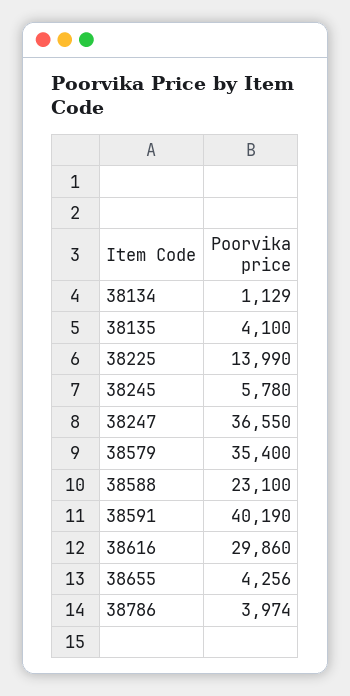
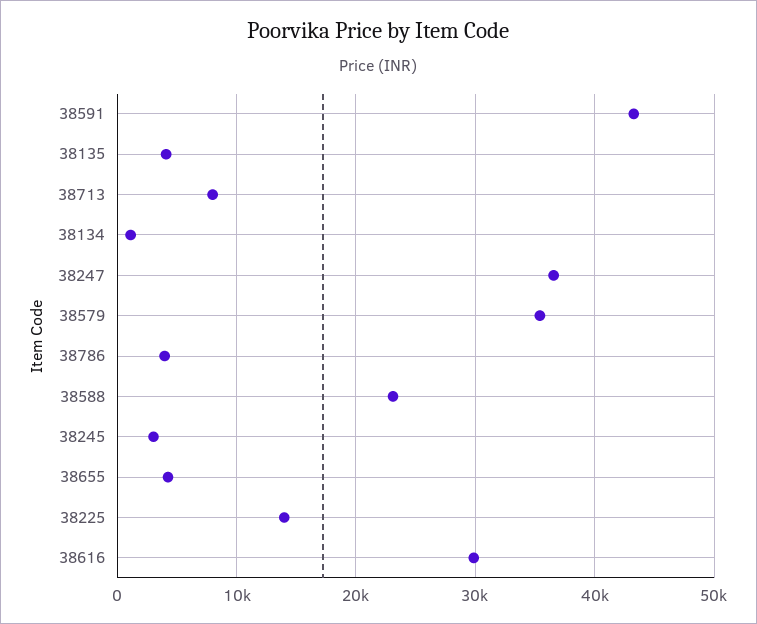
38245: 5780 -> 3000
38591: 40190 -> 43000
38713: none -> 8000

